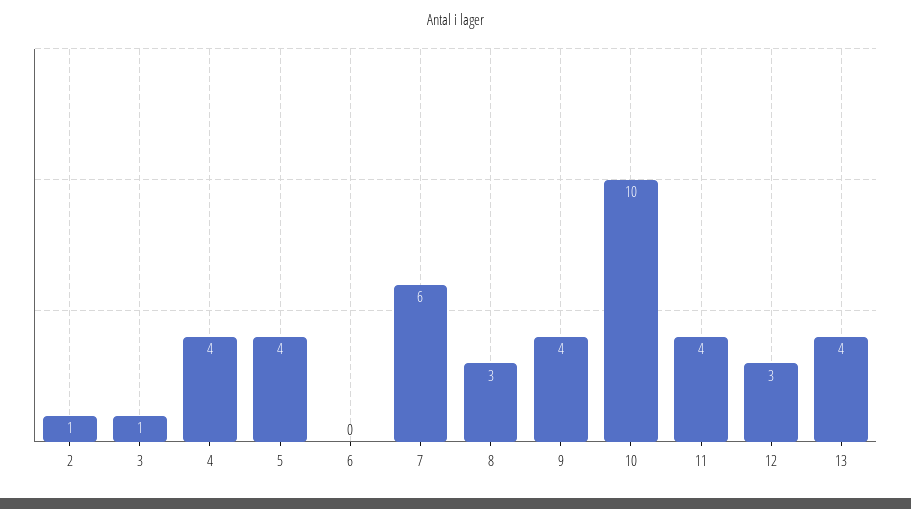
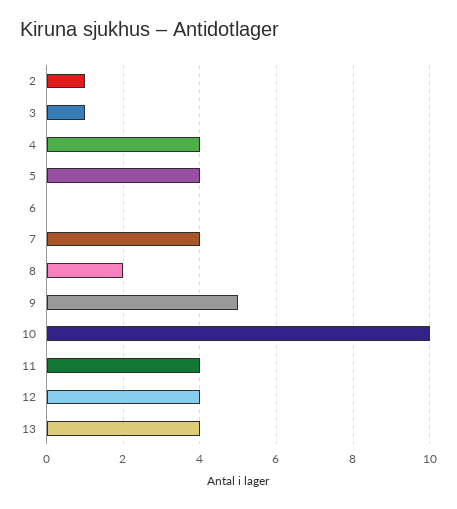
7: 6 -> 4
8: 3 -> 2
9: 4 -> 5
12: 3 -> 4

